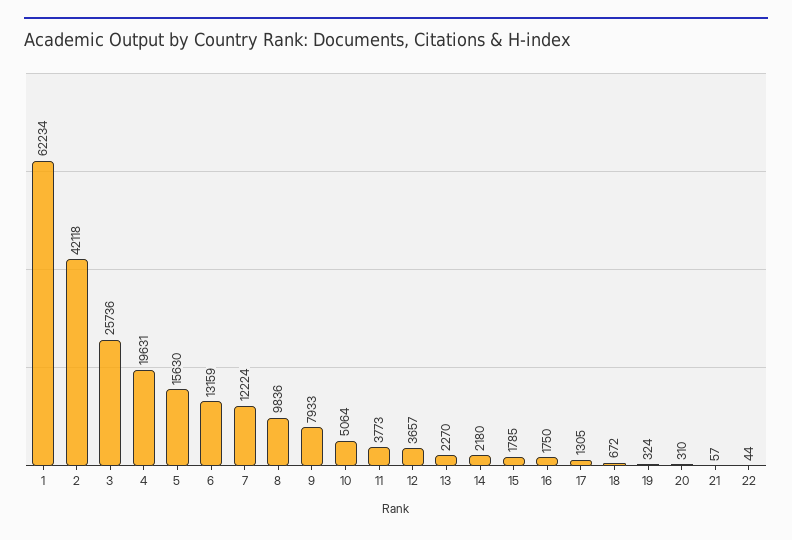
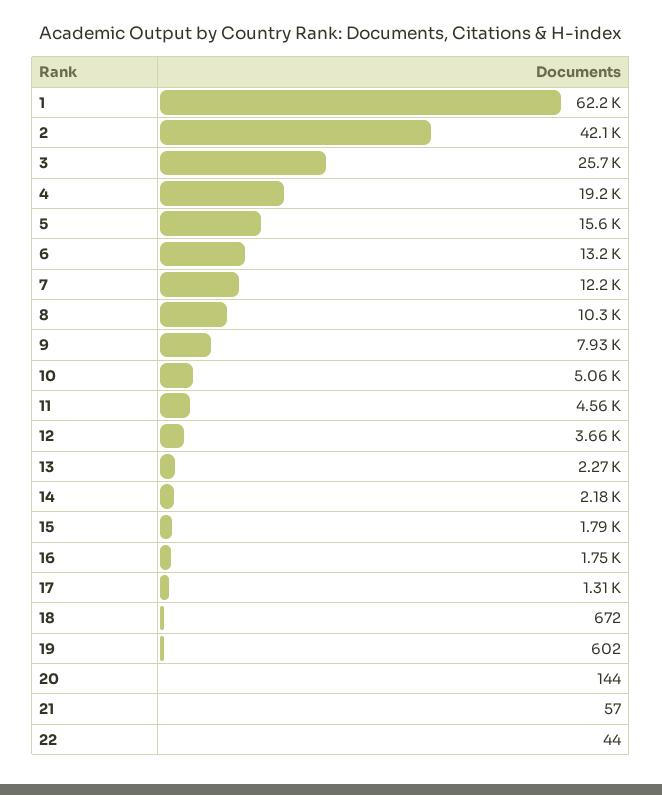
4: 19631 -> 19200
8: 9836 -> 10300
11: 3773 -> 4560
19: 324 -> 602
20: 310 -> 144

